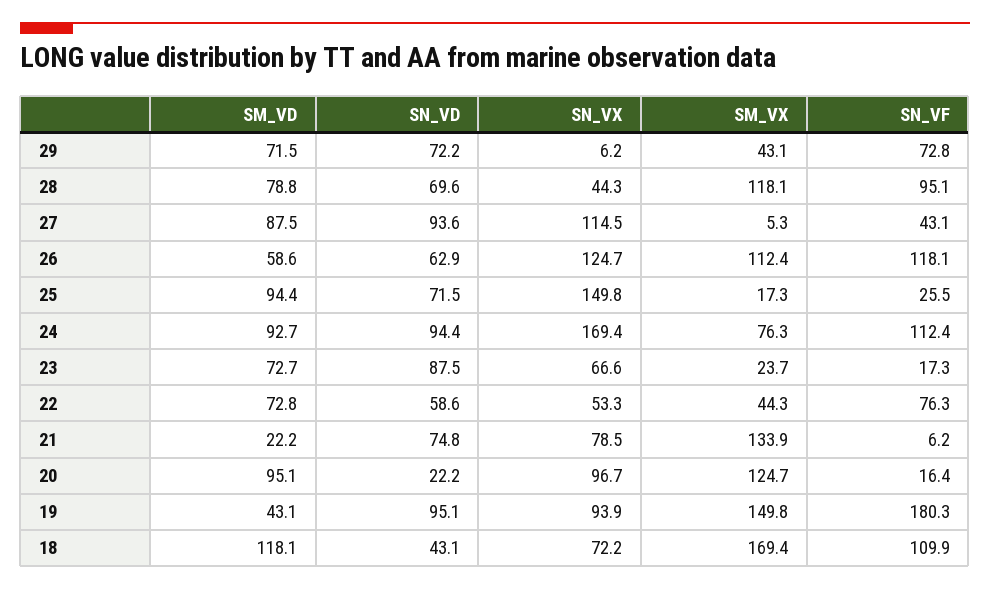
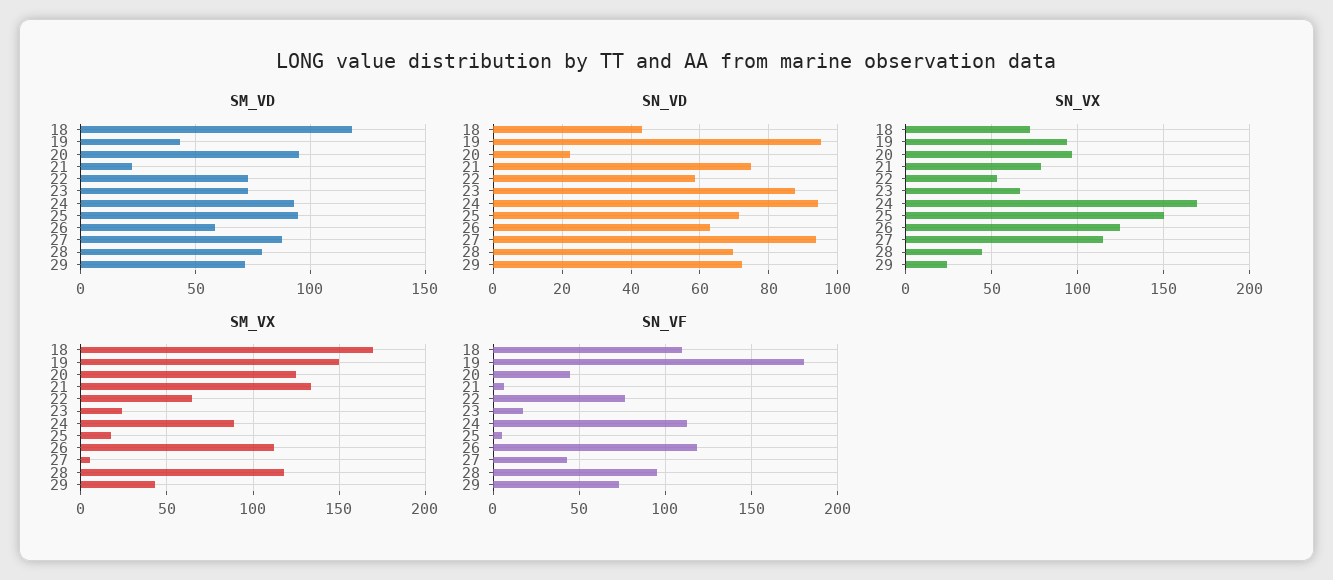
SN_VX, 29: 6.2 -> 25
SN_VF, 25: 25.5 -> 5
SM_VX, 24: 76.3 -> 90
SM_VX, 22: 44.3 -> 65
SN_VF, 20: 16.4 -> 45

